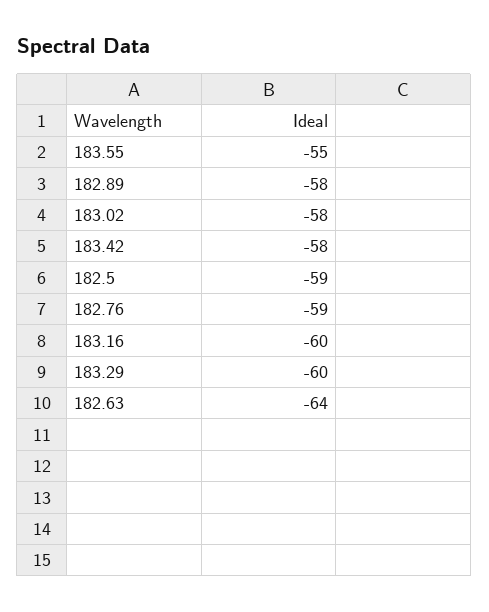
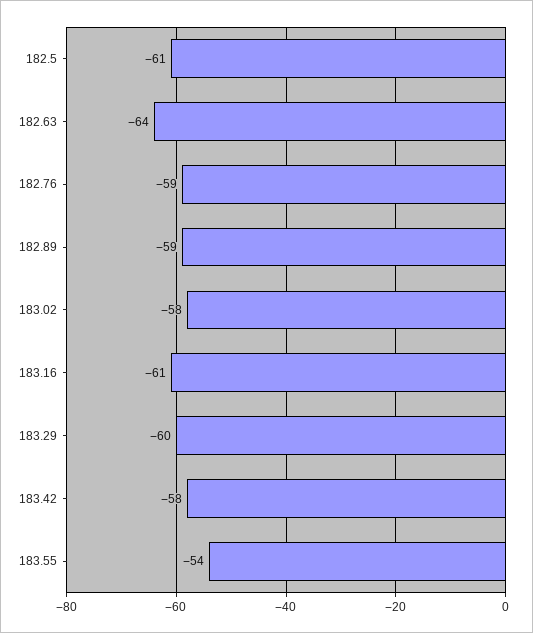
183.55: -55 -> -54
182.89: -58 -> -59
182.5: -59 -> -61
183.16: -60 -> -61

